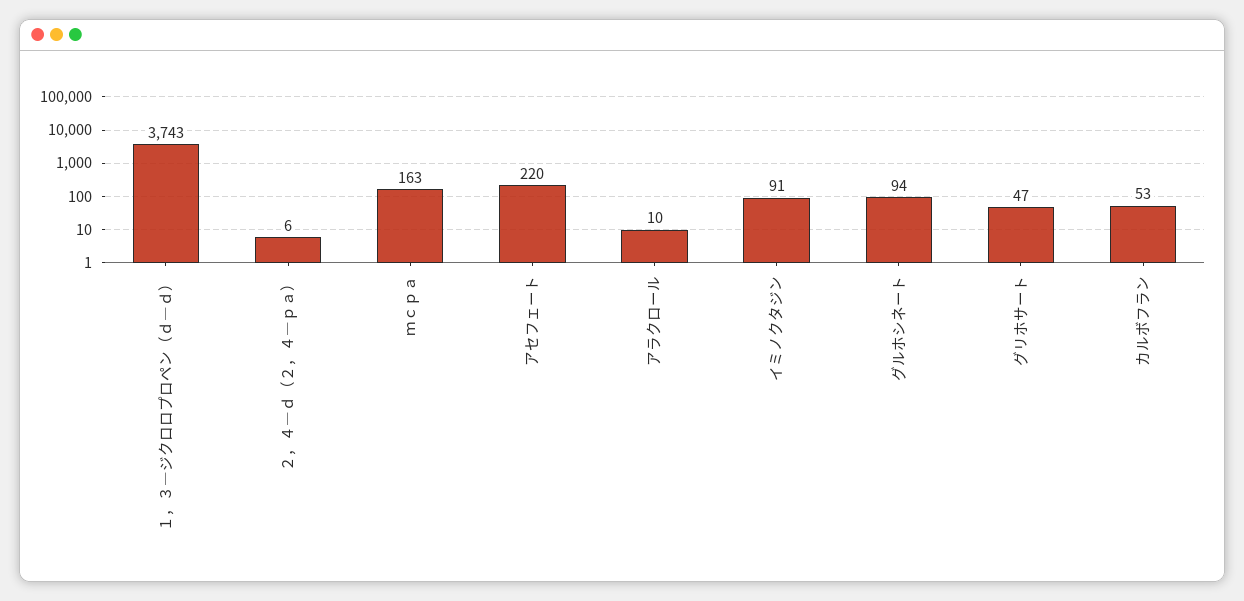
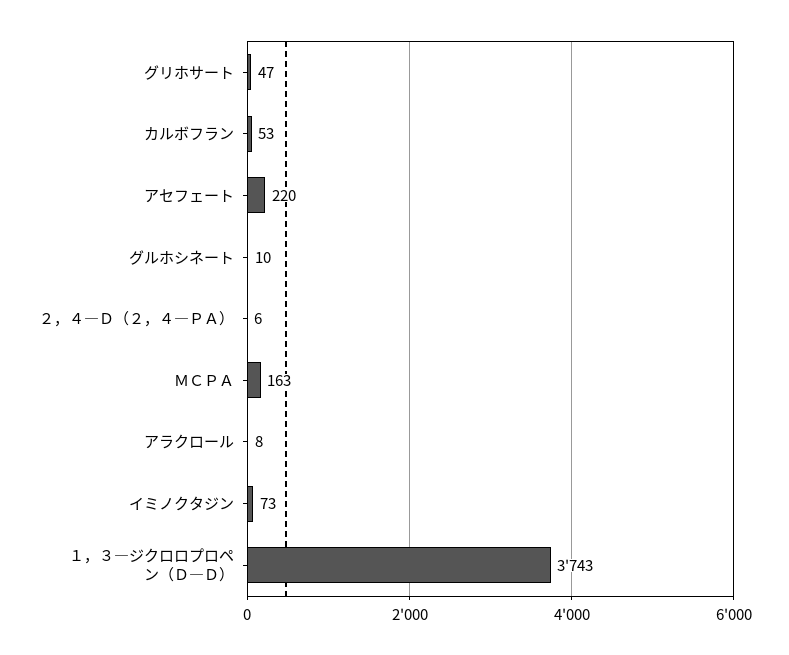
アラクロール: 10 -> 8
イミノクタジン: 91 -> 73
グルホシネート: 94 -> 10

